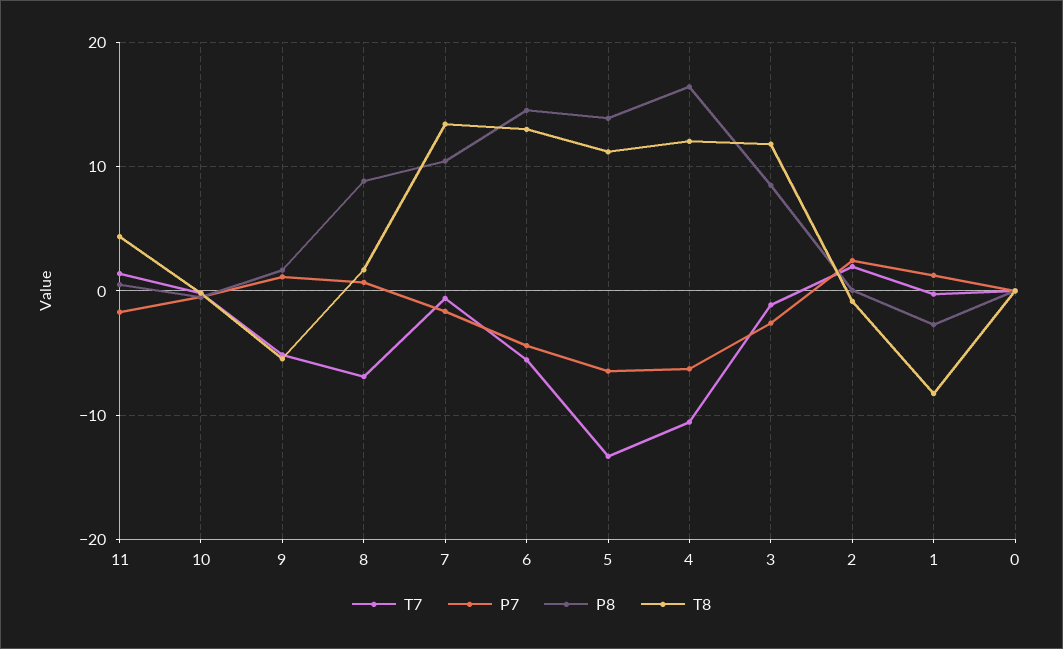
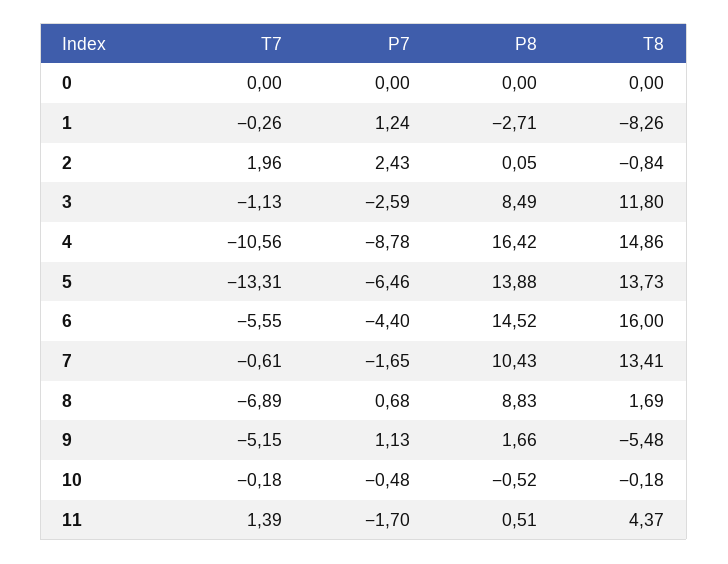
T8, 6: 13 -> 16
T8, 5: 11 -> 13.73
P7, 4: -6 -> -8.78
T8, 4: 12 -> 14.86

